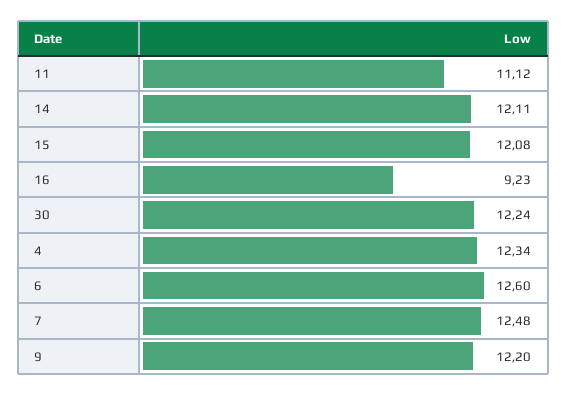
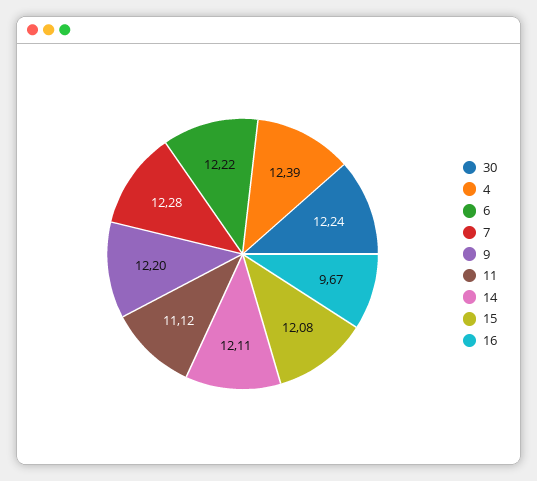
16: 9.23 -> 9.67
4: 12.34 -> 12.39
6: 12.6 -> 12.22
7: 12.48 -> 12.28

